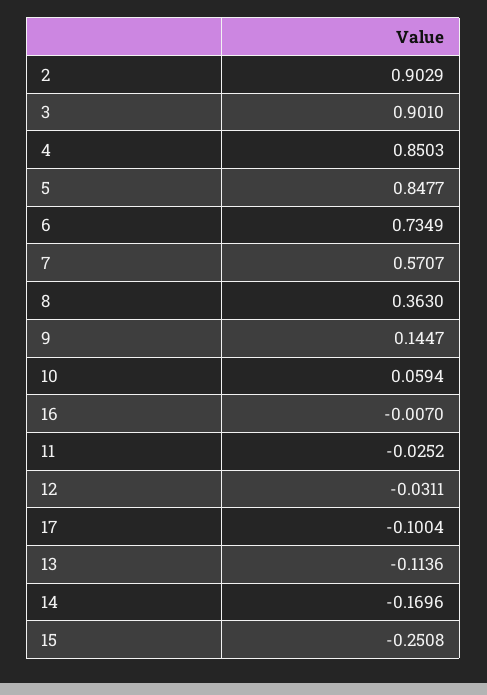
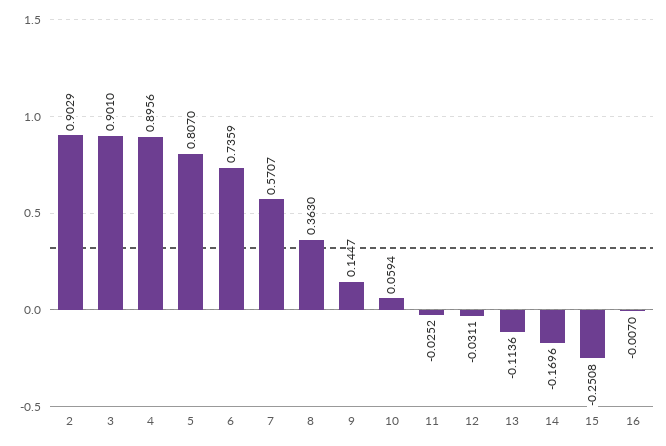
4: 0.8503 -> 0.8956
5: 0.8477 -> 0.807
6: 0.7349 -> 0.7359
17: -0.1004 -> none

